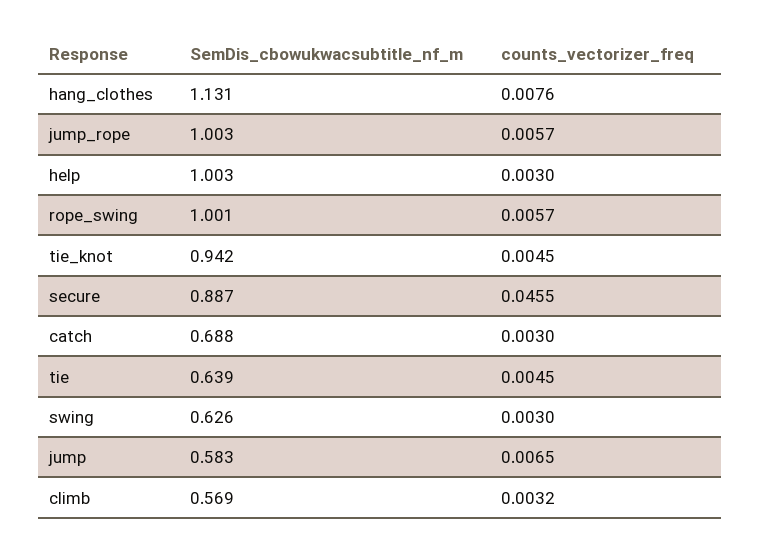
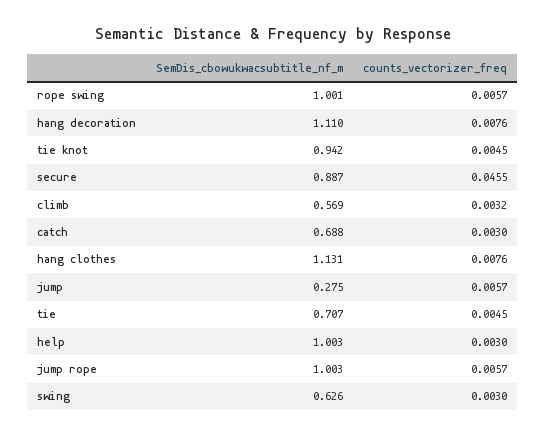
SemDis_cbowukwacsubtitle_nf_m, tie: 0.639 -> 0.707
SemDis_cbowukwacsubtitle_nf_m, jump: 0.583 -> 0.275
counts_vectorizer_freq, jump: 0.0065 -> 0.0057
SemDis_cbowukwacsubtitle_nf_m, hang decoration: none -> 1.11
counts_vectorizer_freq, hang decoration: none -> 0.0076

